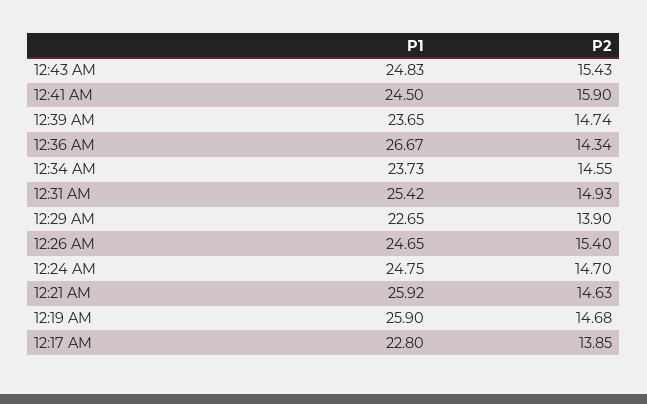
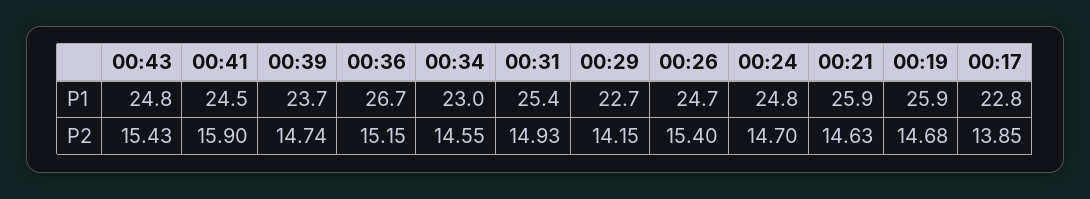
P2, 12:36 AM: 14.34 -> 15.15
P1, 12:34 AM: 23.73 -> 23
P2, 12:29 AM: 13.9 -> 14.15

